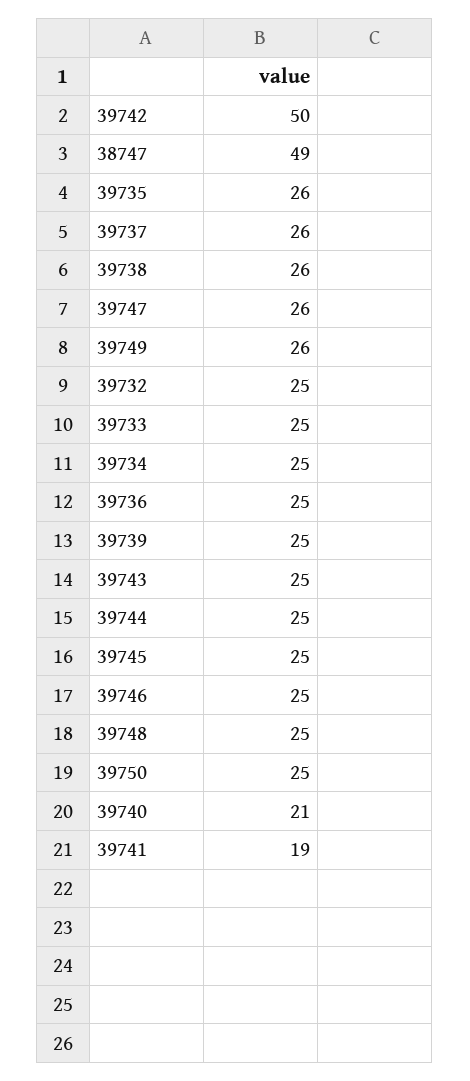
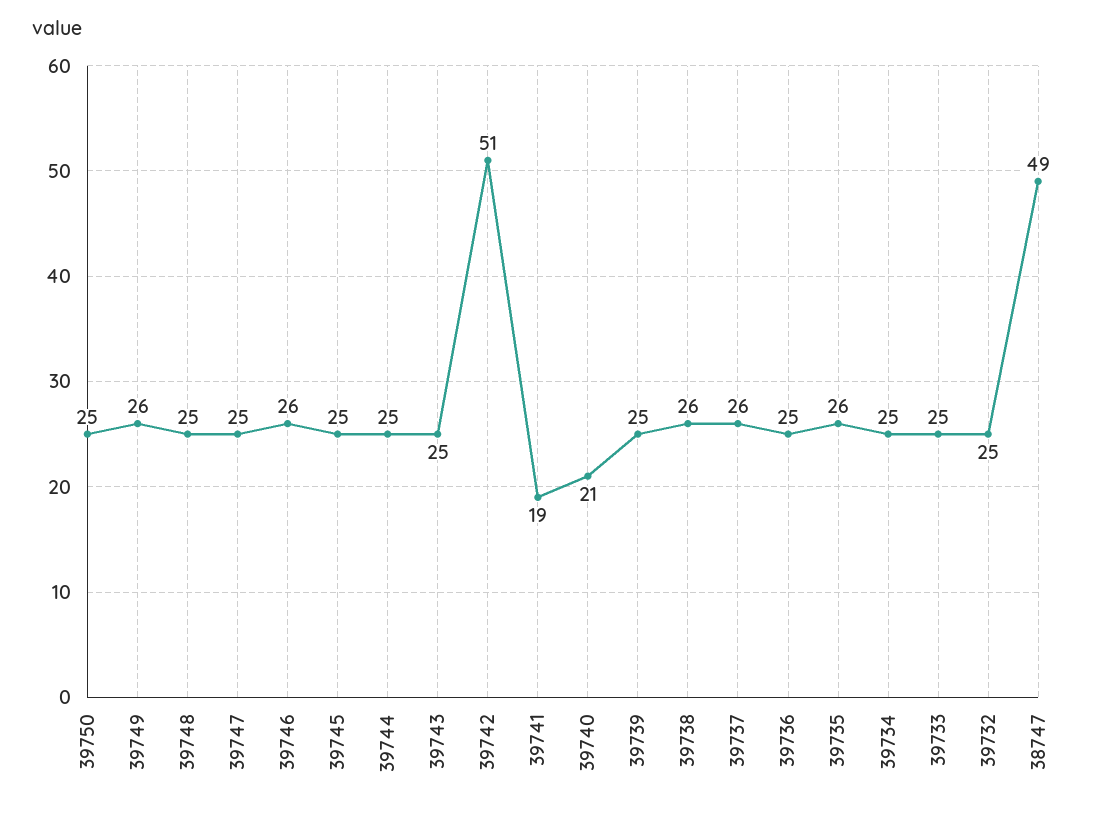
39742: 50 -> 51
39747: 26 -> 25
39746: 25 -> 26

